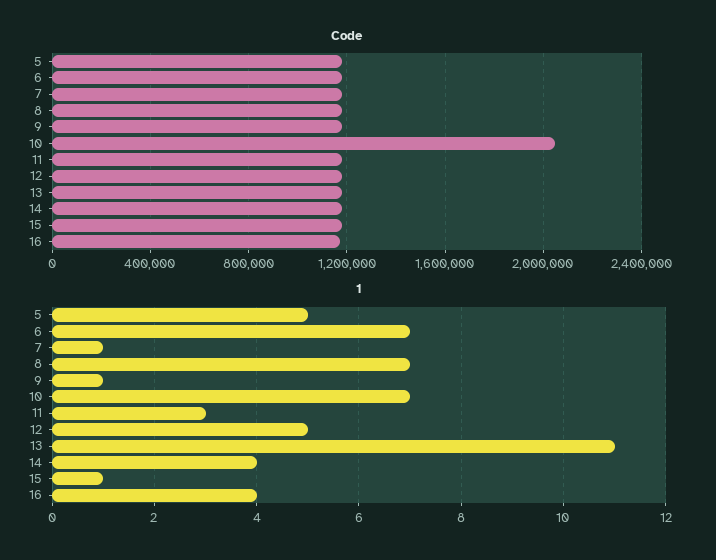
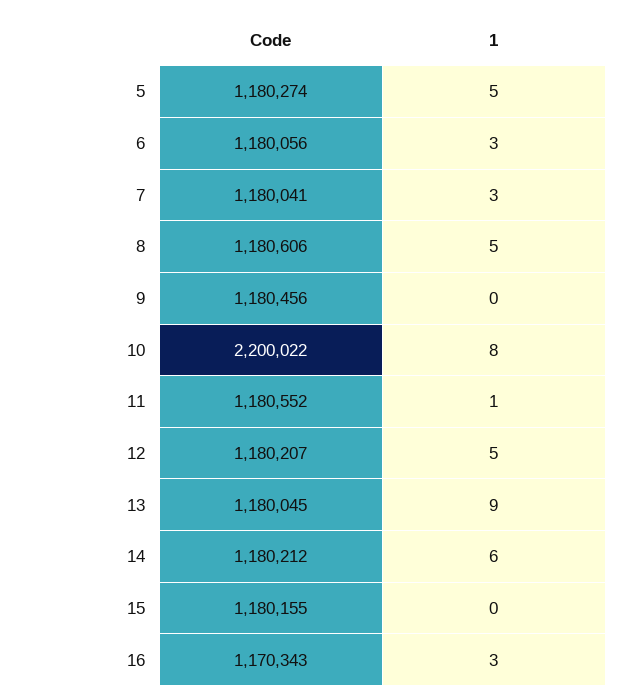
Code, 10: 2050000 -> 2200022
1, 6: 7 -> 3
1, 7: 1 -> 3
1, 8: 7 -> 5
1, 9: 1 -> 0
1, 10: 7 -> 8
1, 11: 3 -> 1
1, 13: 11 -> 9
1, 14: 4 -> 6
1, 15: 1 -> 0
1, 16: 4 -> 3

